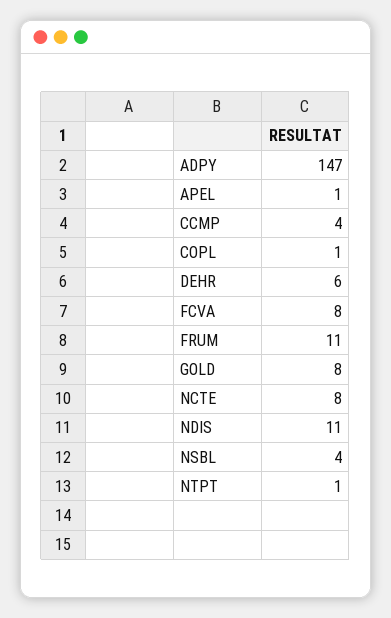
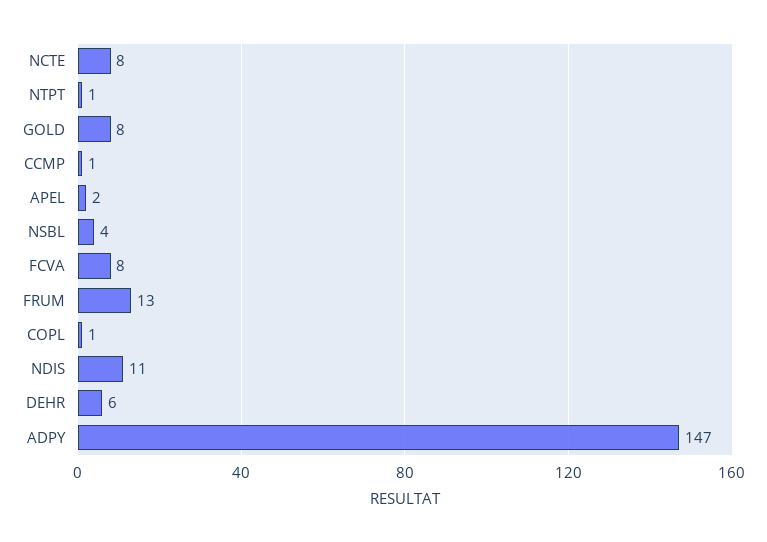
APEL: 1 -> 2
CCMP: 4 -> 1
FRUM: 11 -> 13

